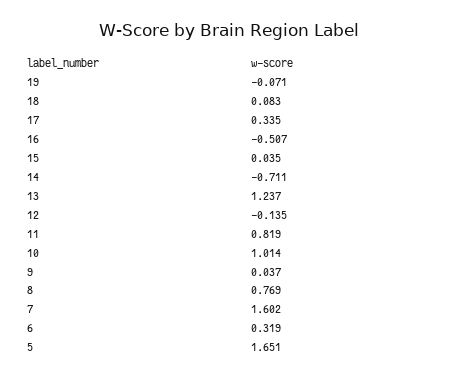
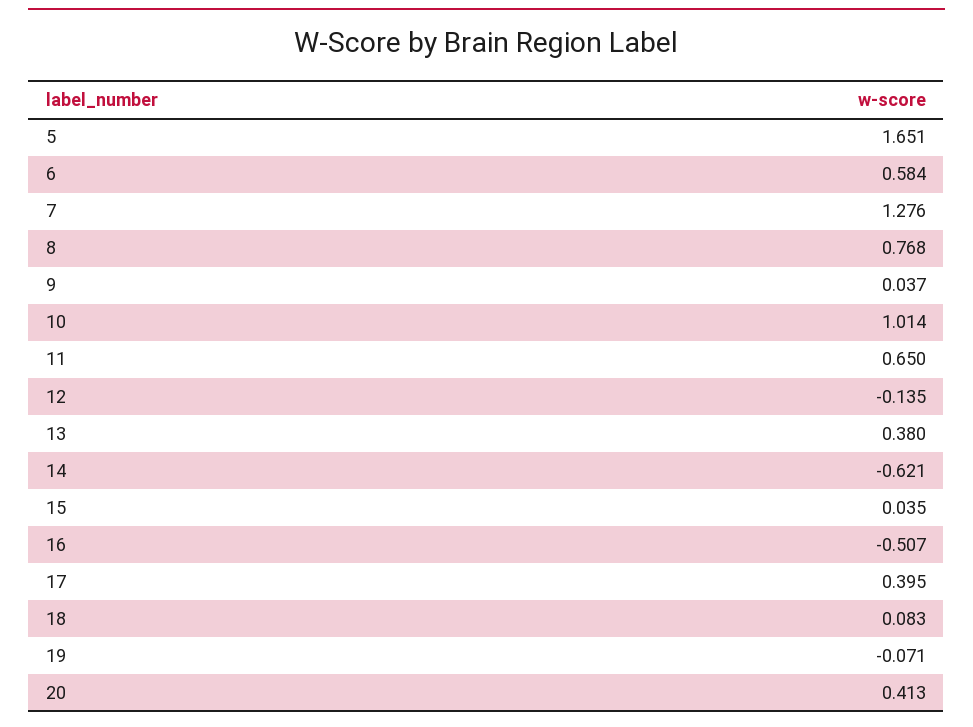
17: 0.335 -> 0.395
14: -0.711 -> -0.621
13: 1.237 -> 0.38
11: 0.819 -> 0.65
8: 0.769 -> 0.768
7: 1.602 -> 1.276
6: 0.319 -> 0.584
20: none -> 0.413

